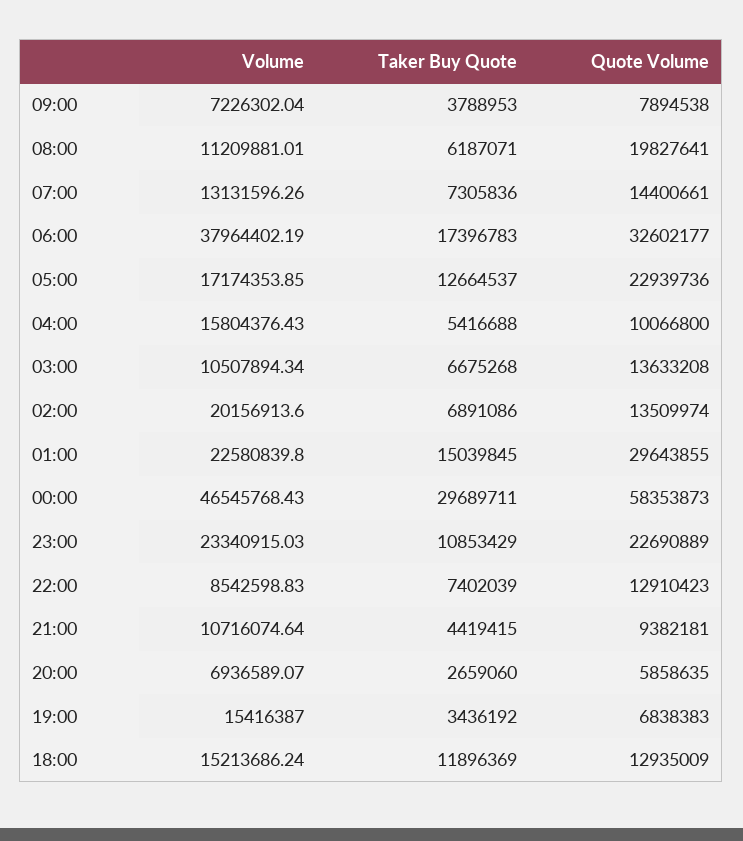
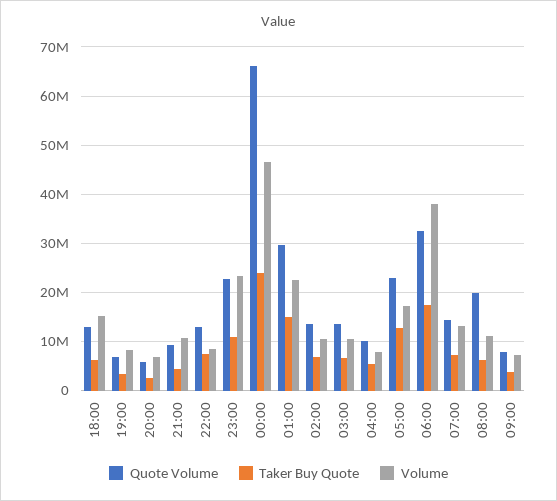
Volume, 04:00: 15804376.43 -> 8000000
Volume, 02:00: 20156913.6 -> 10000000
Taker Buy Quote, 00:00: 29689711 -> 24000000
Quote Volume, 00:00: 58353873 -> 66000000
Volume, 19:00: 15416387 -> 8000000
Taker Buy Quote, 18:00: 11896369 -> 6000000

